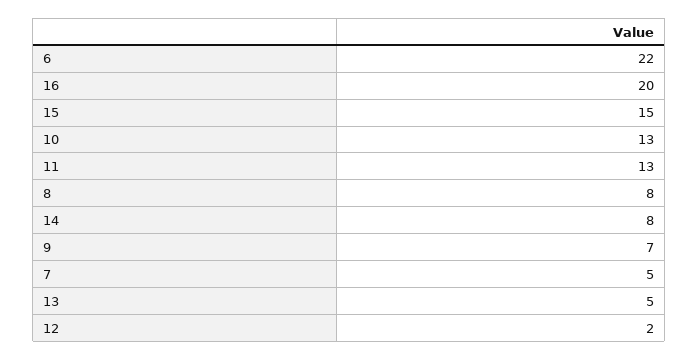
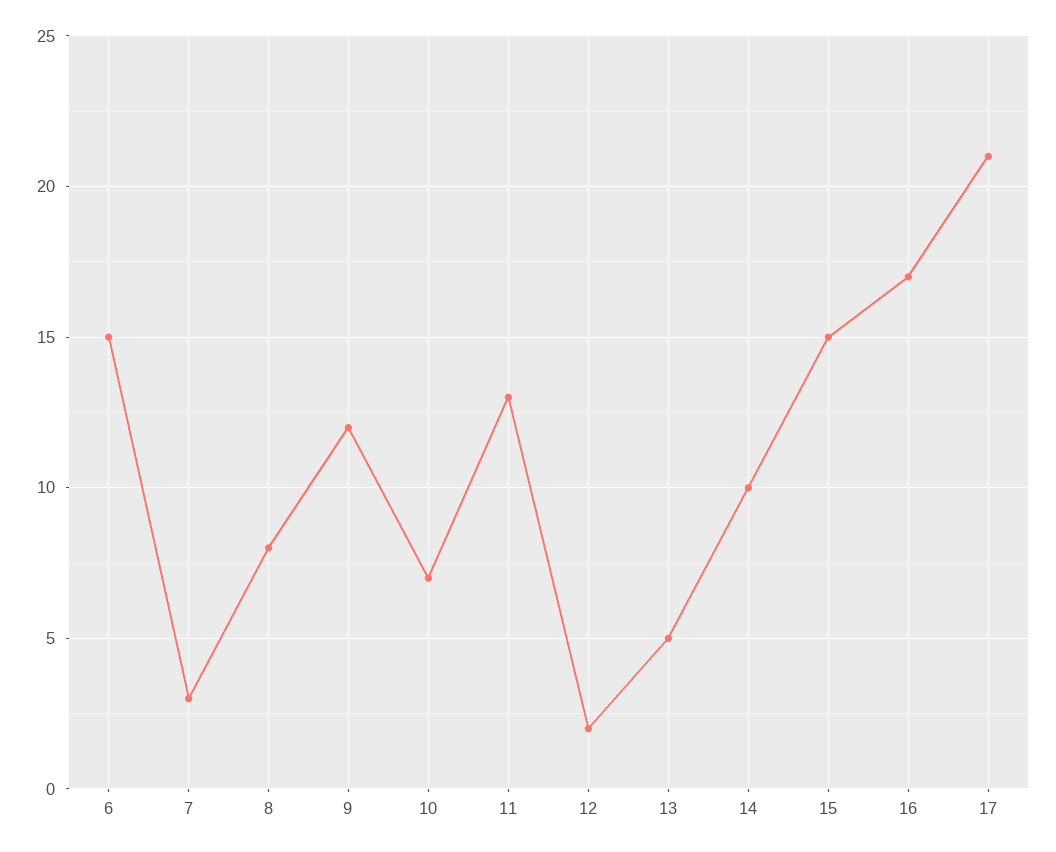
6: 22 -> 15
16: 20 -> 17
10: 13 -> 7
14: 8 -> 10
9: 7 -> 12
7: 5 -> 3
17: none -> 21

